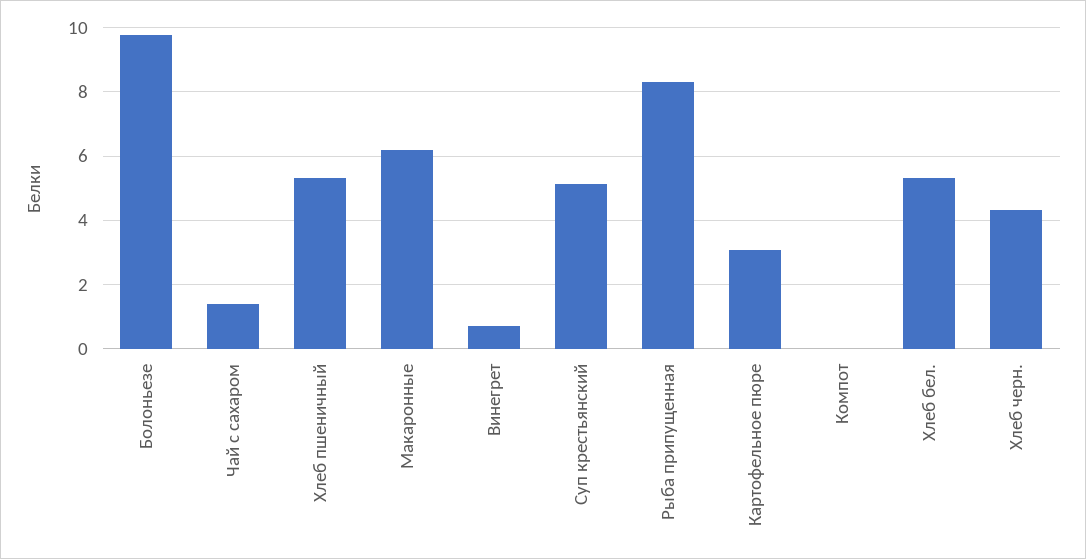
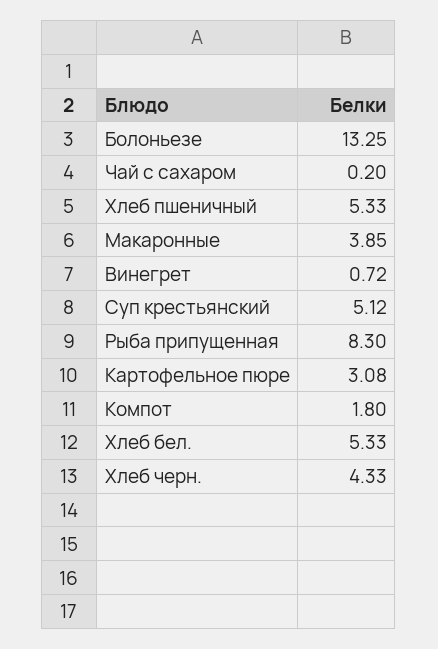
Болоньезе: 9.8 -> 13.25
Чай с сахаром: 1.4 -> 0.2
Макаронные: 6.2 -> 3.85
Компот: 0 -> 1.8

